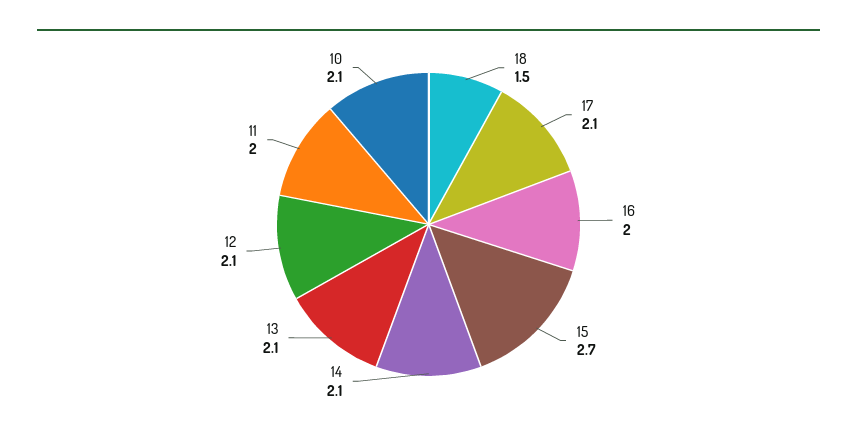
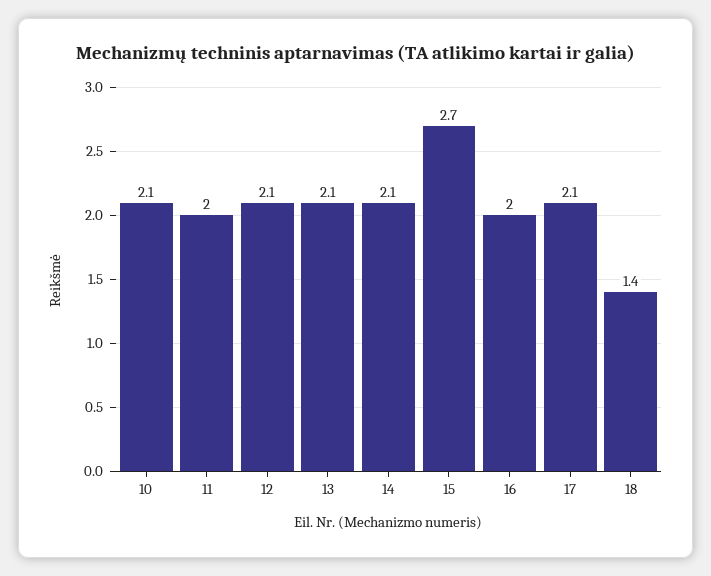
18: 1.5 -> 1.4

